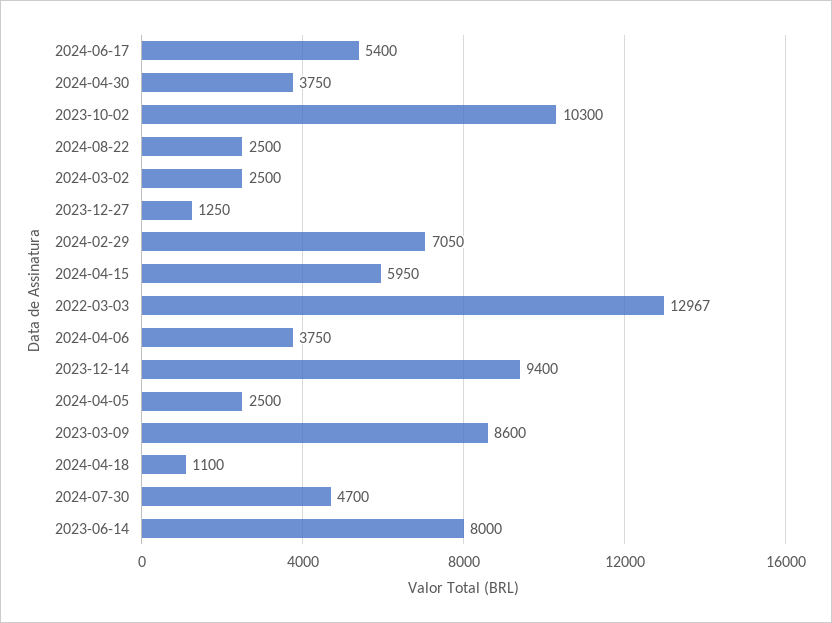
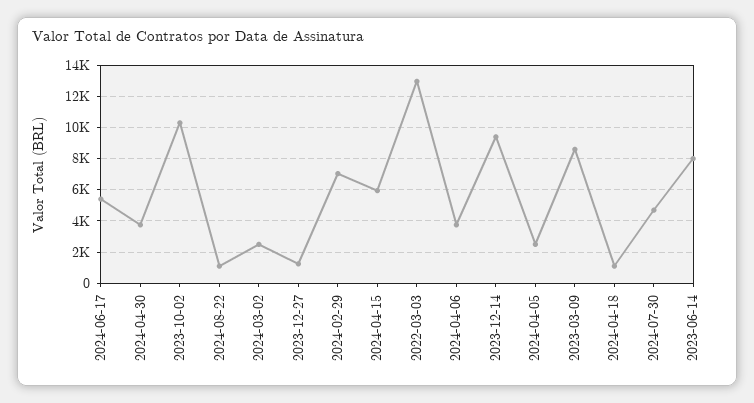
2024-08-22: 2500 -> 1000

